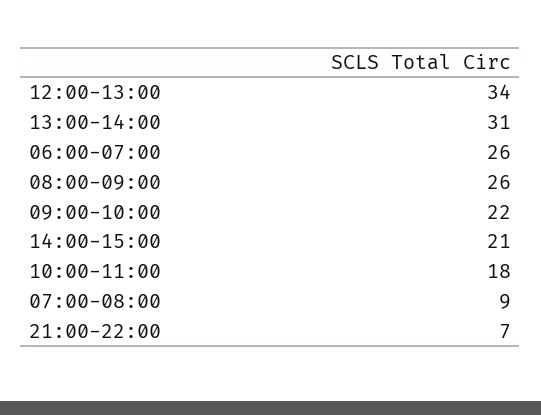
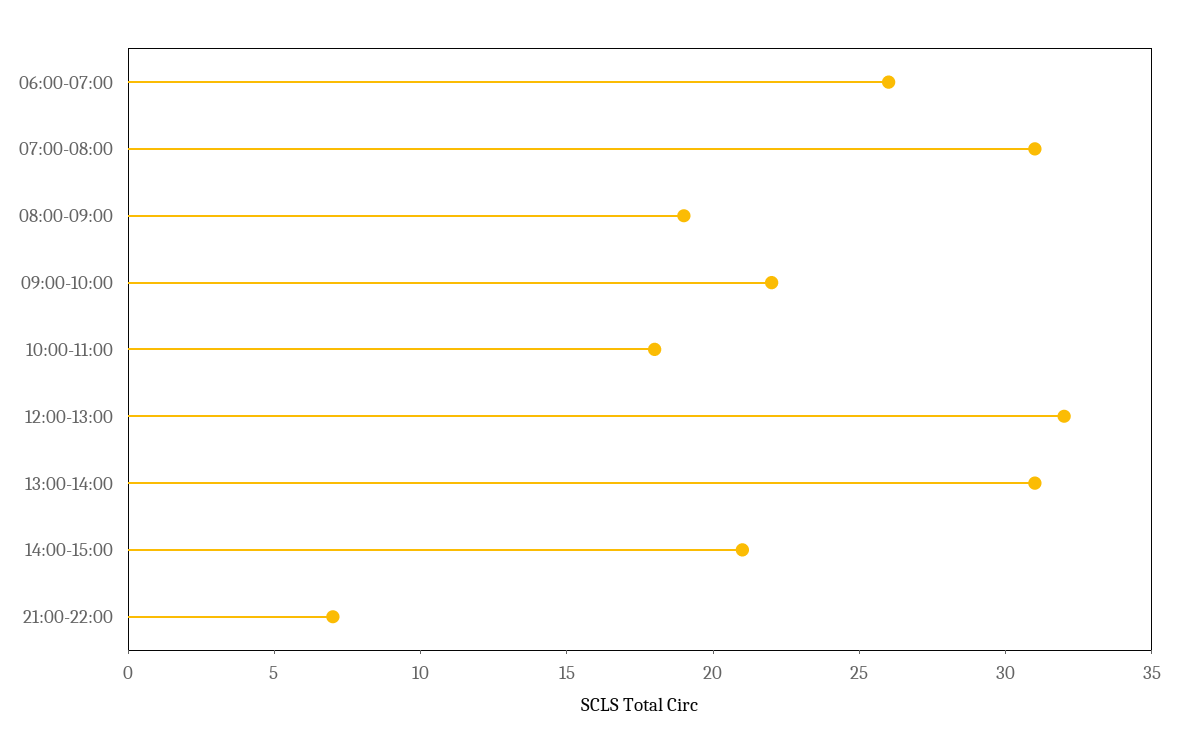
12:00-13:00: 34 -> 32
08:00-09:00: 26 -> 19
07:00-08:00: 9 -> 31

